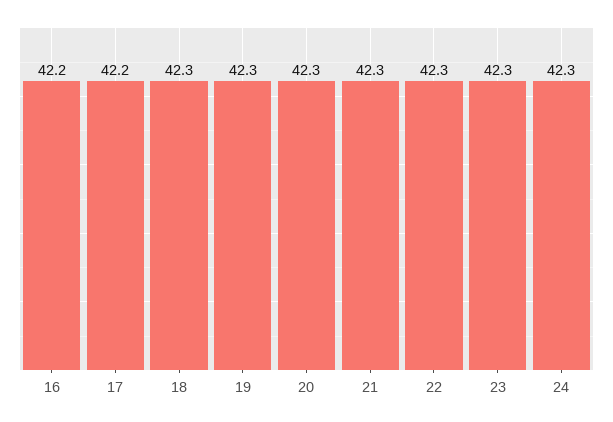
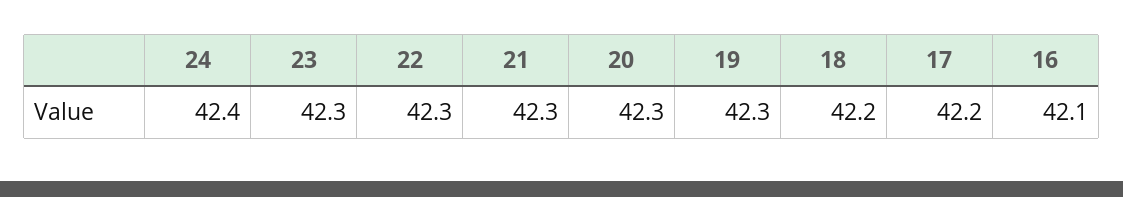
16: 42.2 -> 42.1
18: 42.3 -> 42.2
24: 42.3 -> 42.4

